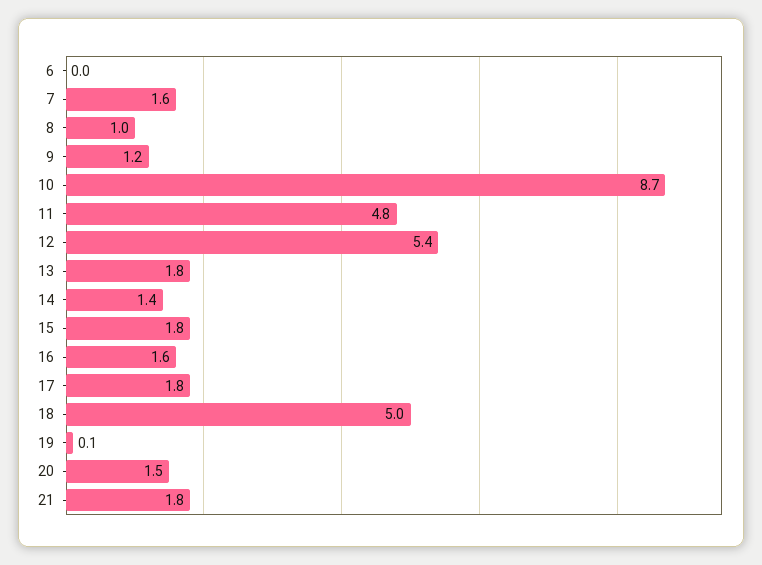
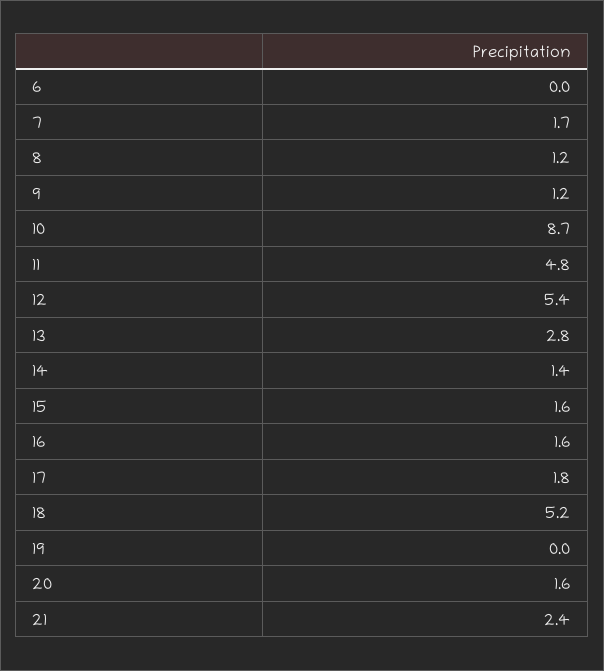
7: 1.6 -> 1.7
8: 1 -> 1.2
13: 1.8 -> 2.8
15: 1.8 -> 1.6
18: 5 -> 5.2
19: 0.1 -> 0
20: 1.5 -> 1.6
21: 1.8 -> 2.4

